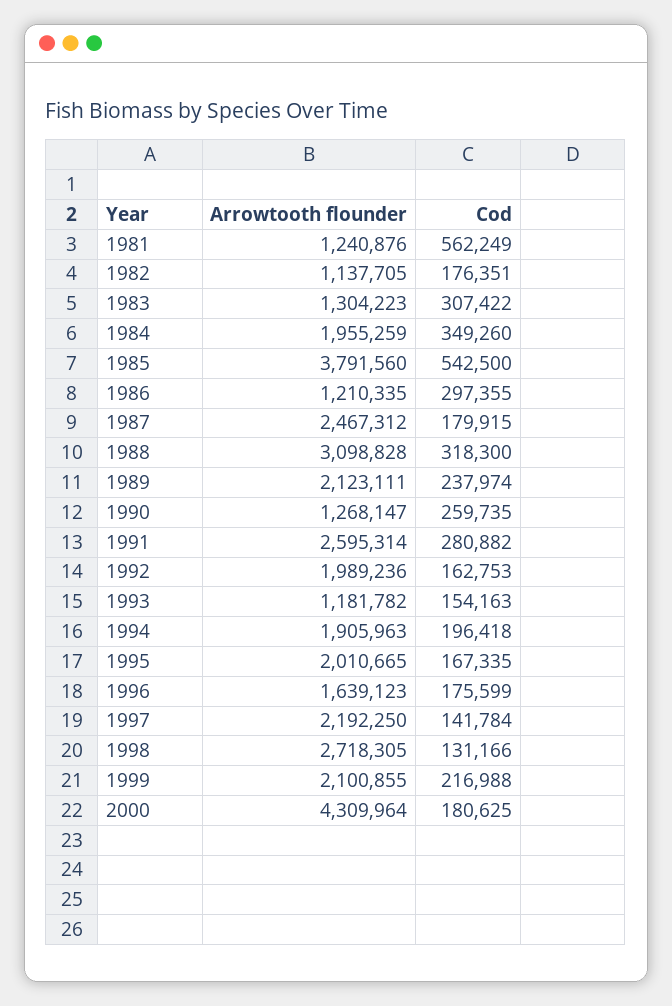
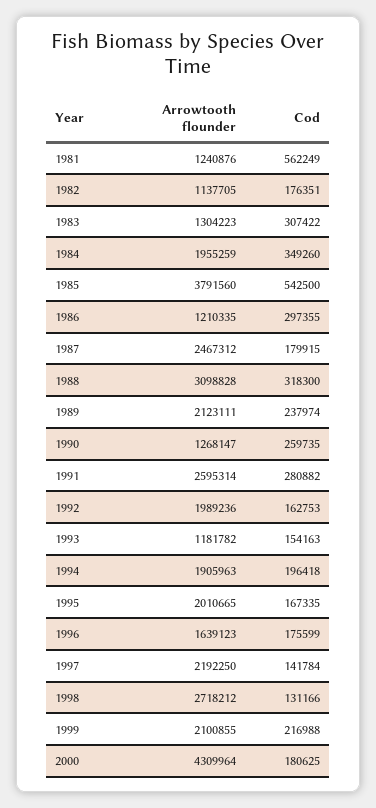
Arrowtooth flounder, 1998: 2718305 -> 2718212

